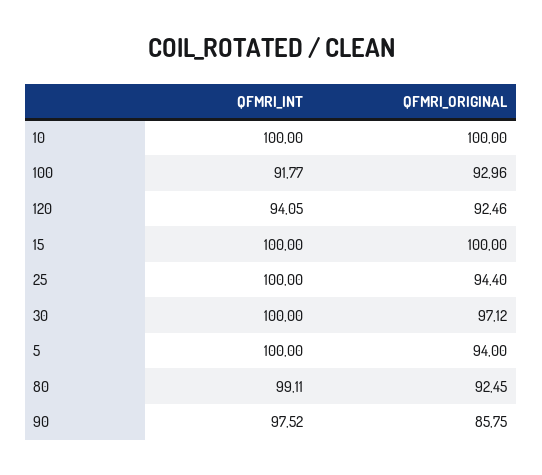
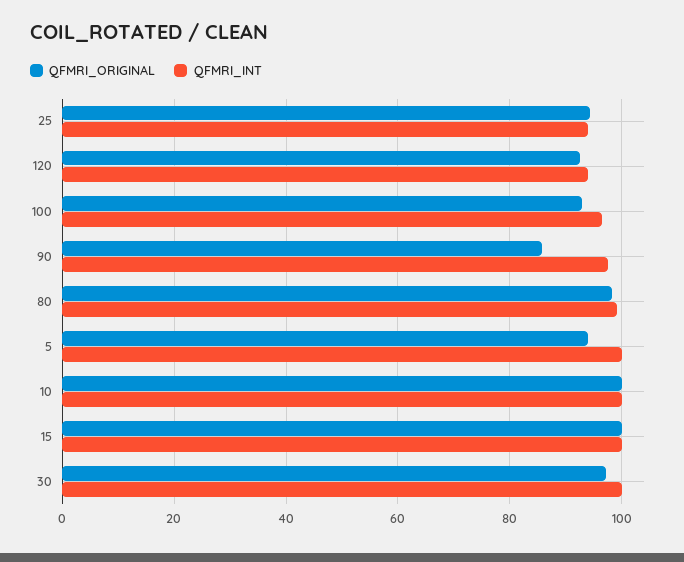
QFMRI_INT, 100: 91.77 -> 96
QFMRI_INT, 25: 100 -> 94
QFMRI_ORIGINAL, 80: 92.45 -> 98

